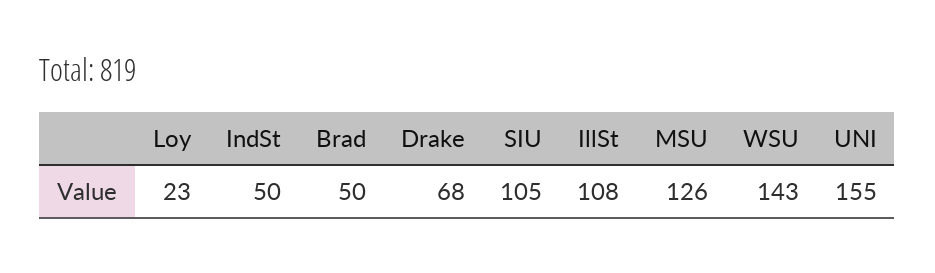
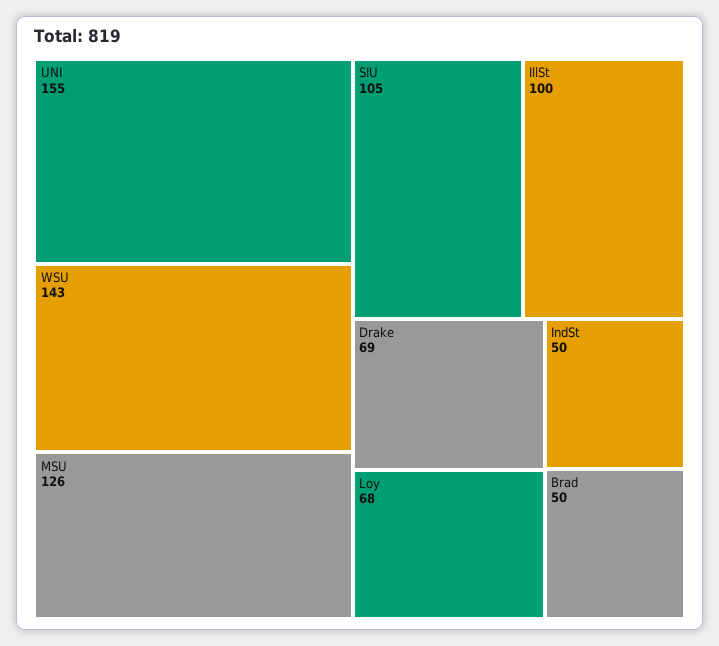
Loy: 23 -> 68
Drake: 68 -> 69
IllSt: 108 -> 100

